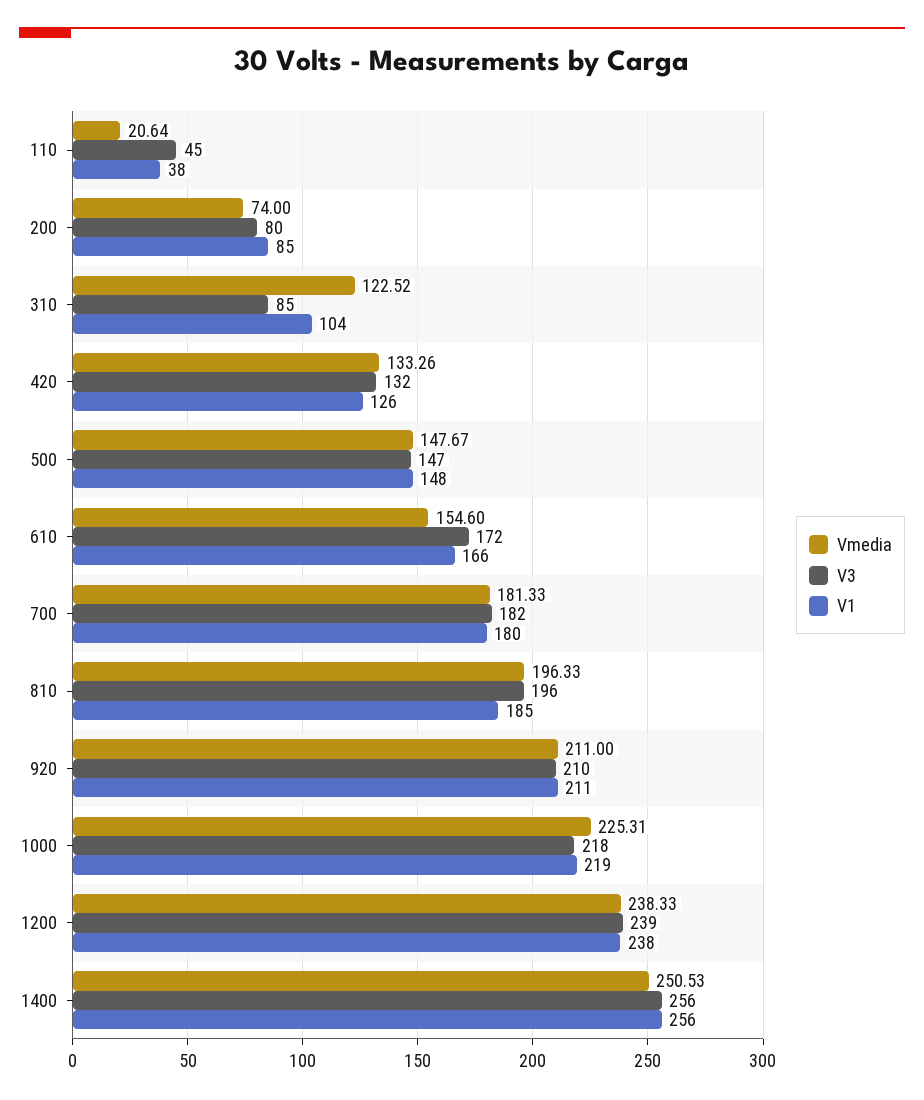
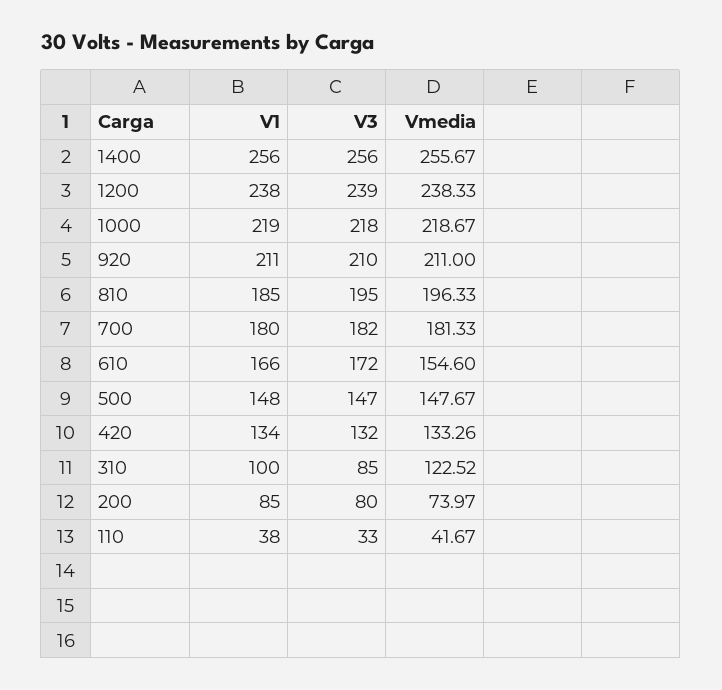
Vmedia, 110: 20.64 -> 41.67
V3, 110: 45 -> 33
Vmedia, 200: 74 -> 73.97
V1, 310: 104 -> 100
V1, 420: 126 -> 134
V3, 810: 196 -> 195
Vmedia, 1000: 225.31 -> 218.67
Vmedia, 1400: 250.53 -> 255.67

